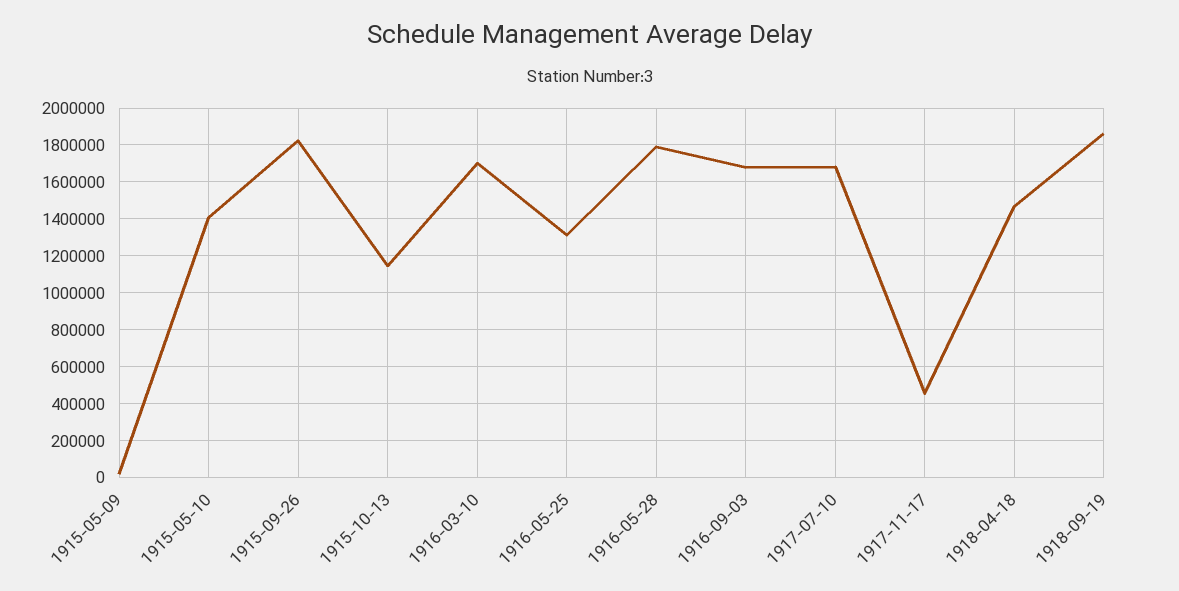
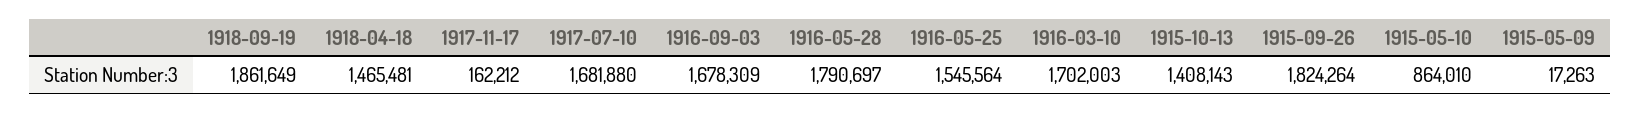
1915-05-10: 1400000 -> 864010
1915-10-13: 1150000 -> 1408143
1916-05-25: 1300000 -> 1545564
1917-11-17: 450000 -> 162212

